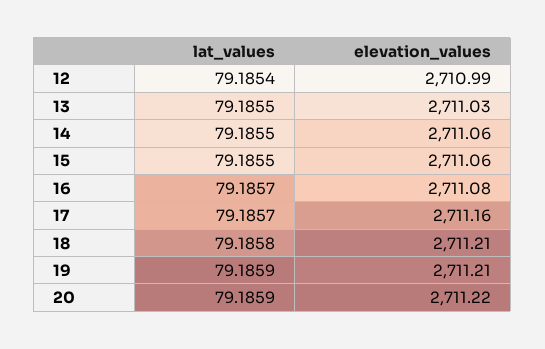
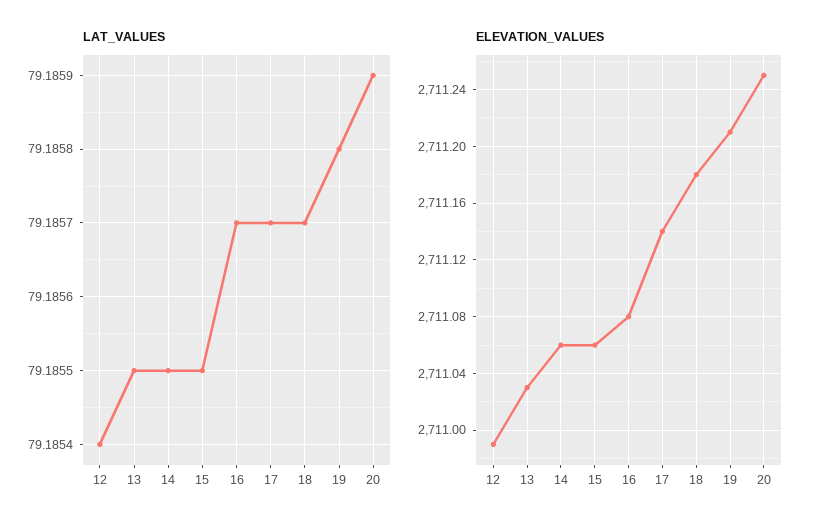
elevation_values, 17: 2711.16 -> 2711.14
lat_values, 18: 79.1858 -> 79.1857
elevation_values, 18: 2711.21 -> 2711.18
lat_values, 19: 79.1859 -> 79.1858
elevation_values, 20: 2711.22 -> 2711.25

